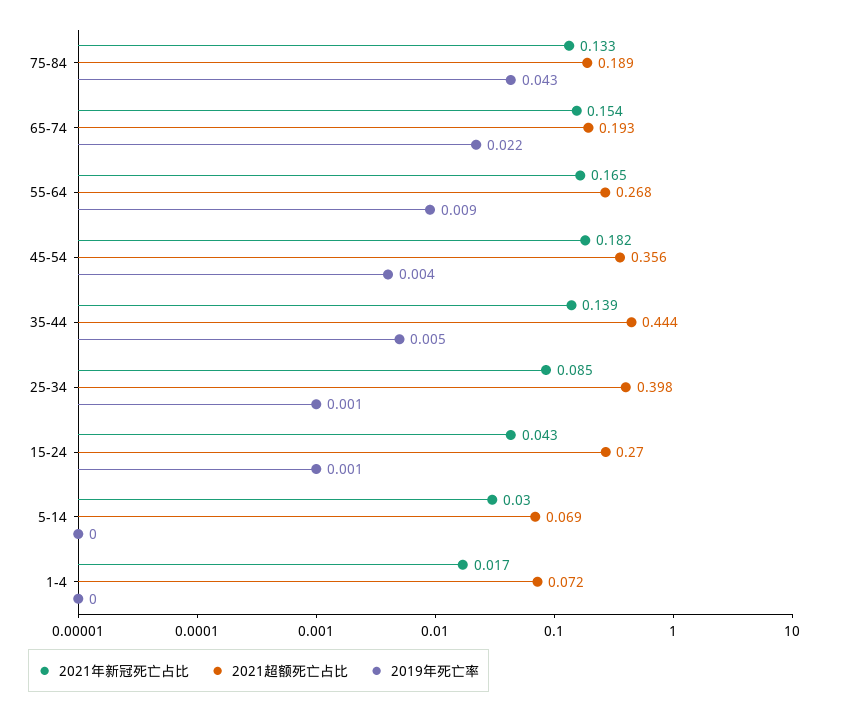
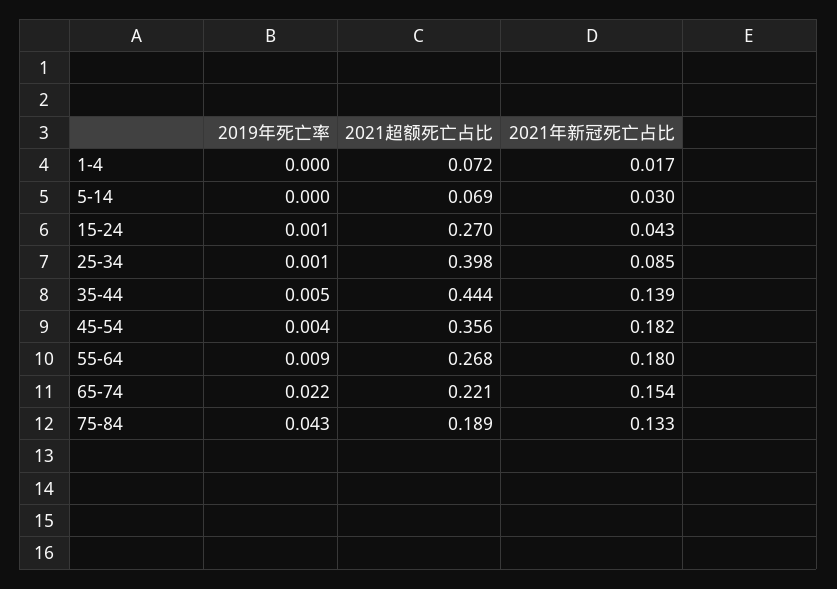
2021超额死亡占比, 65-74: 0.193 -> 0.221
2021年新冠死亡占比, 55-64: 0.165 -> 0.18

